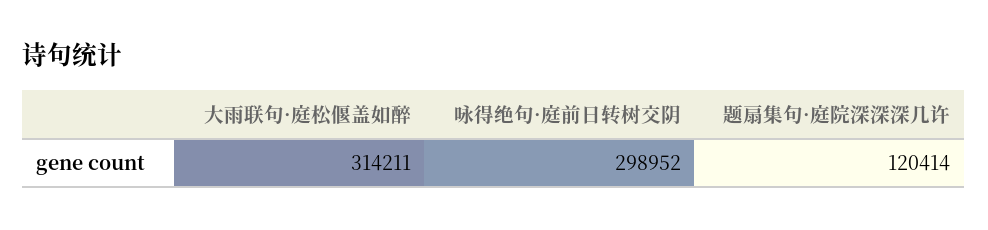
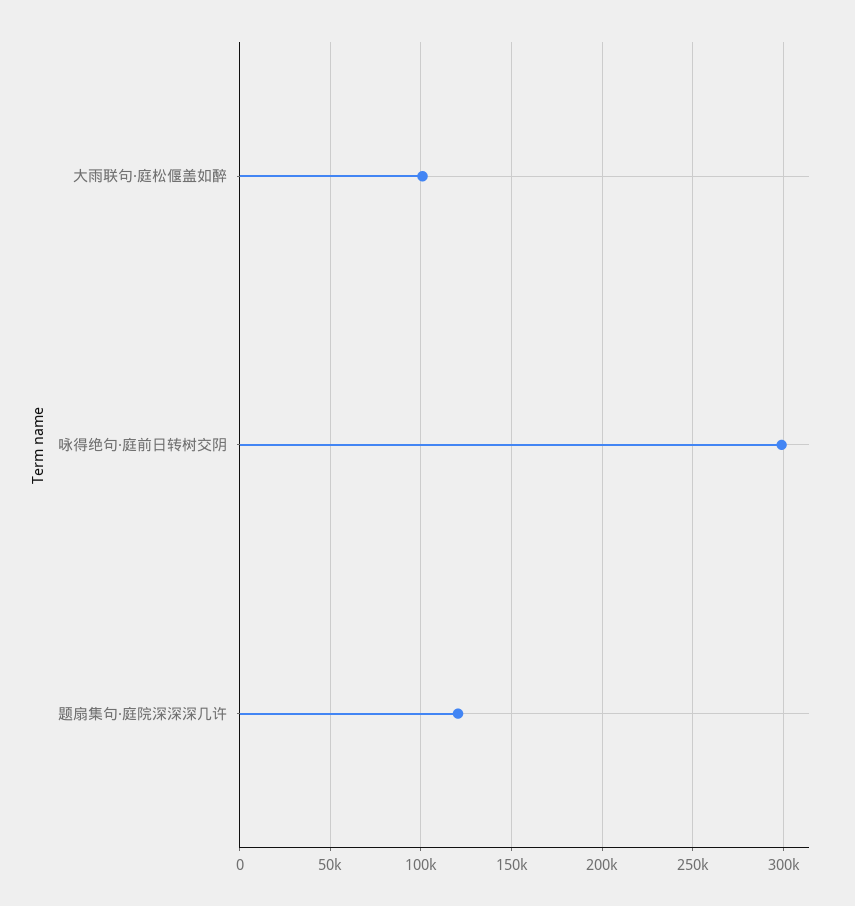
大雨联句·庭松偃盖如醉: 314211 -> 100000

